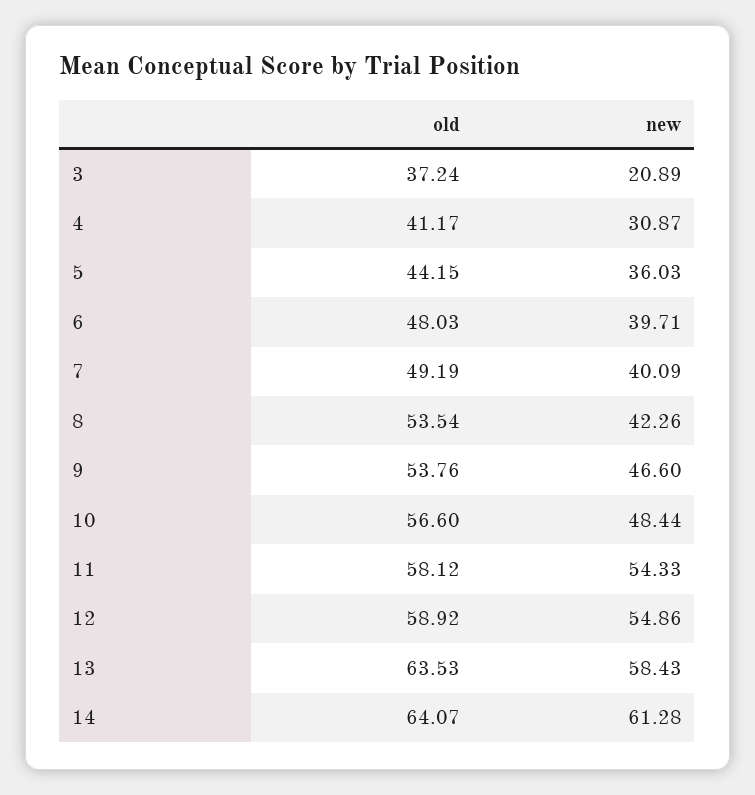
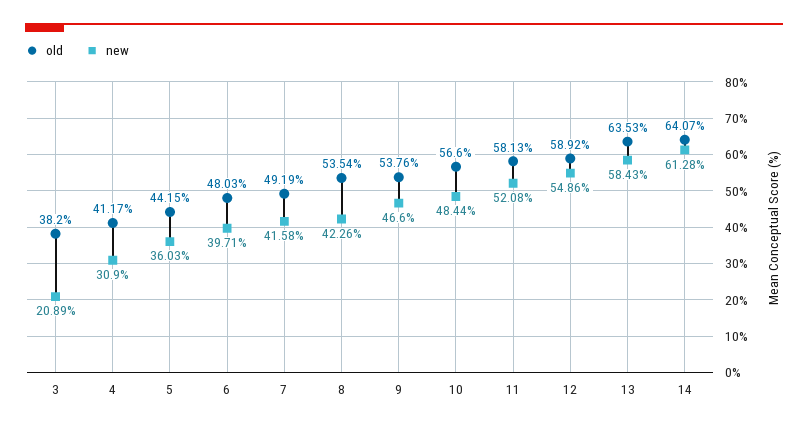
old, 3: 37.24 -> 38.2
new, 4: 30.87 -> 30.9
new, 7: 40.09 -> 41.58
old, 11: 58.12 -> 58.13
new, 11: 54.33 -> 52.08

